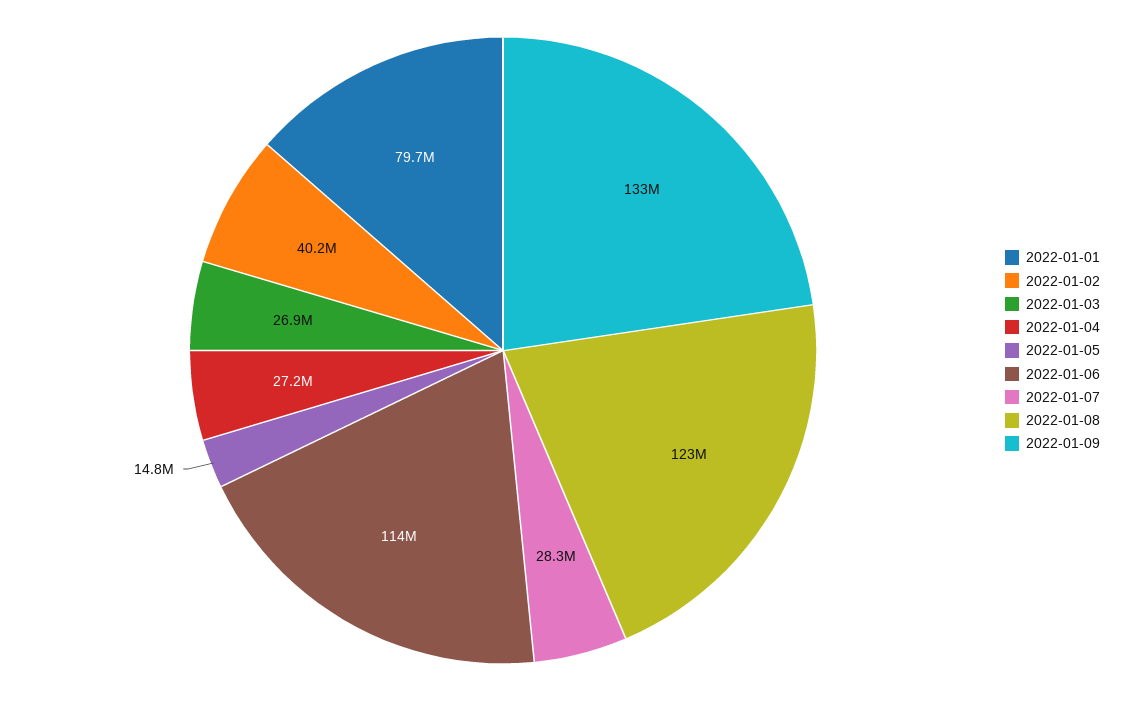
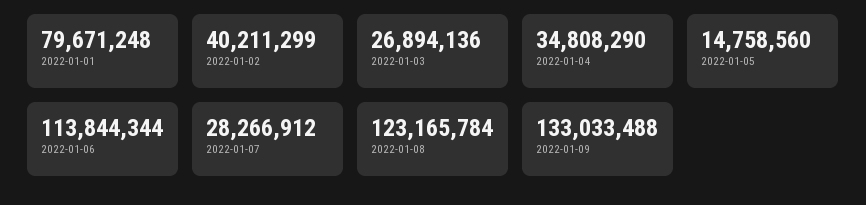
2022-01-04: 27200000 -> 34808290

